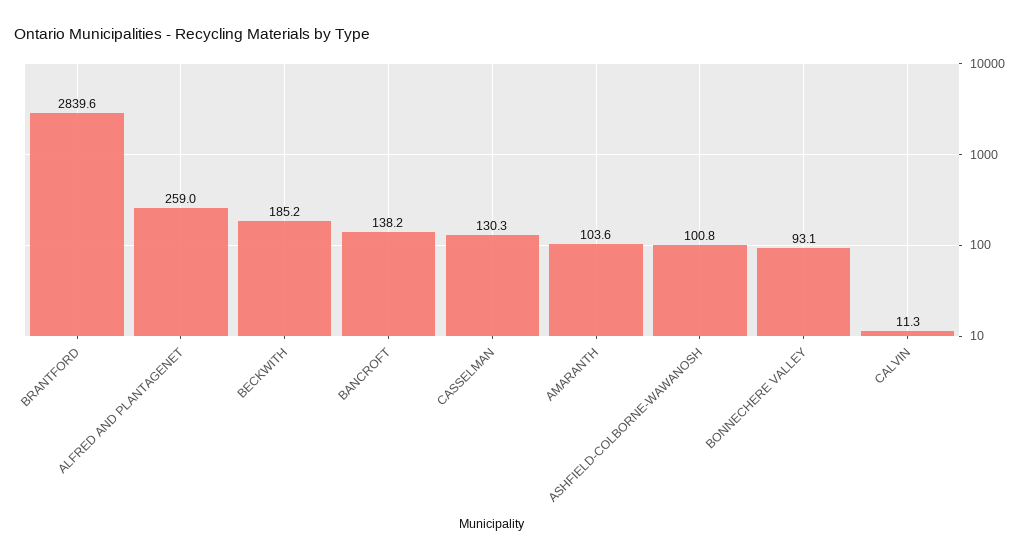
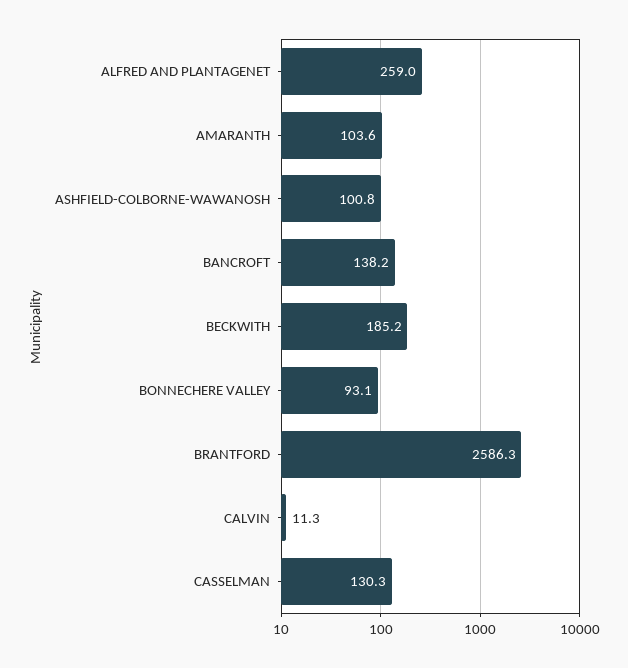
BRANTFORD: 2839.6 -> 2586.3

